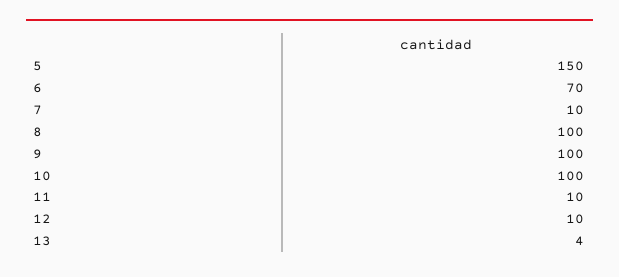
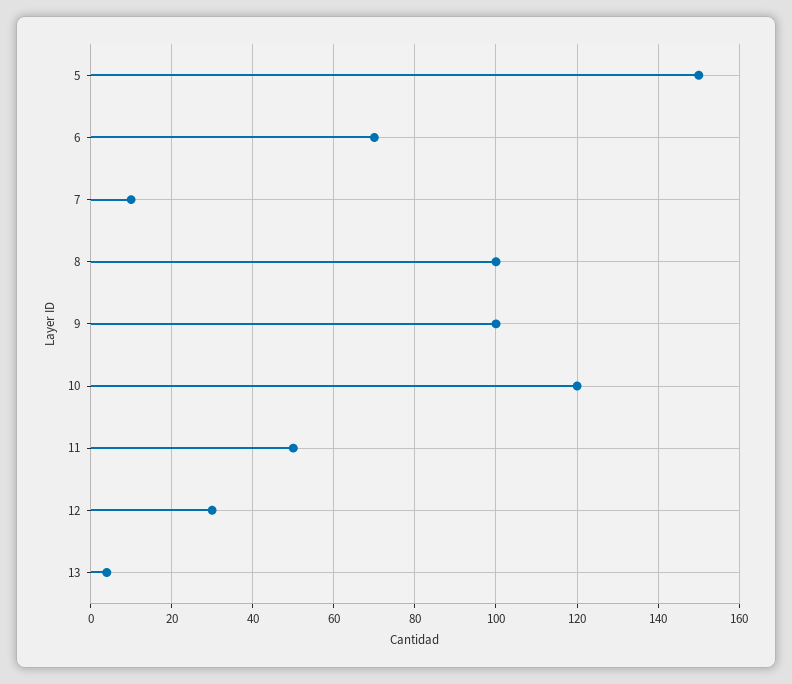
10: 100 -> 120
11: 10 -> 50
12: 10 -> 30

